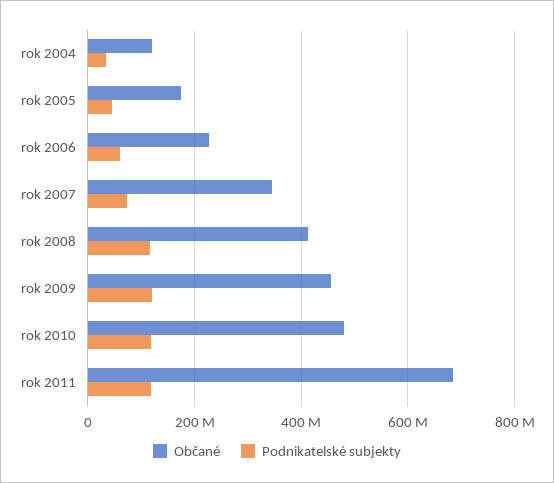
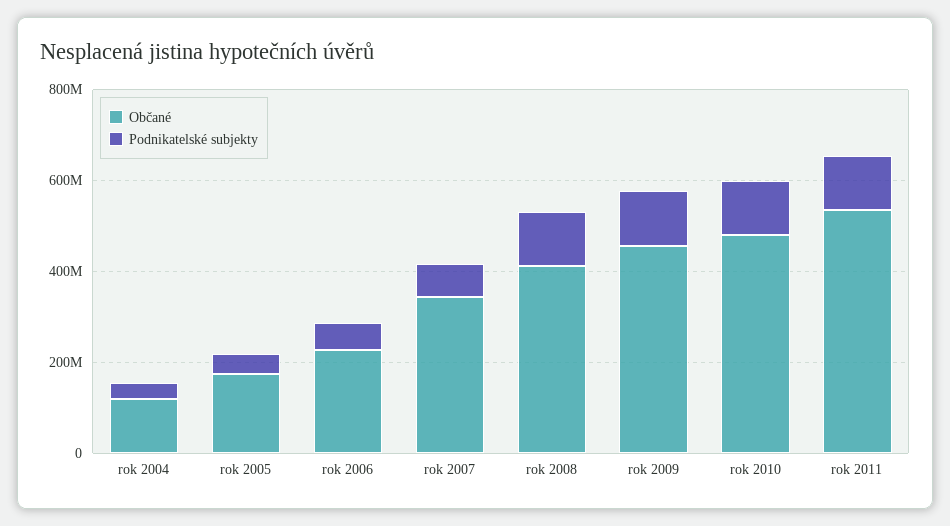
Občané, rok 2011: 680000000 -> 550000000

